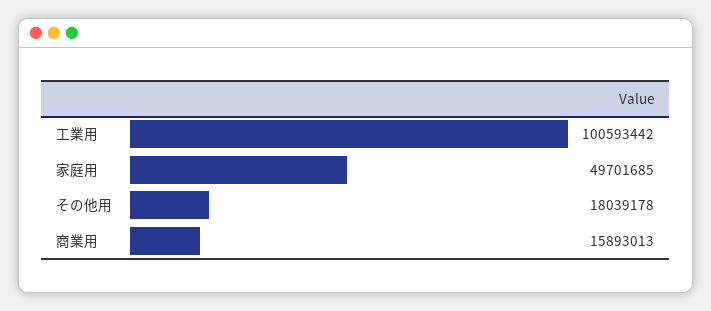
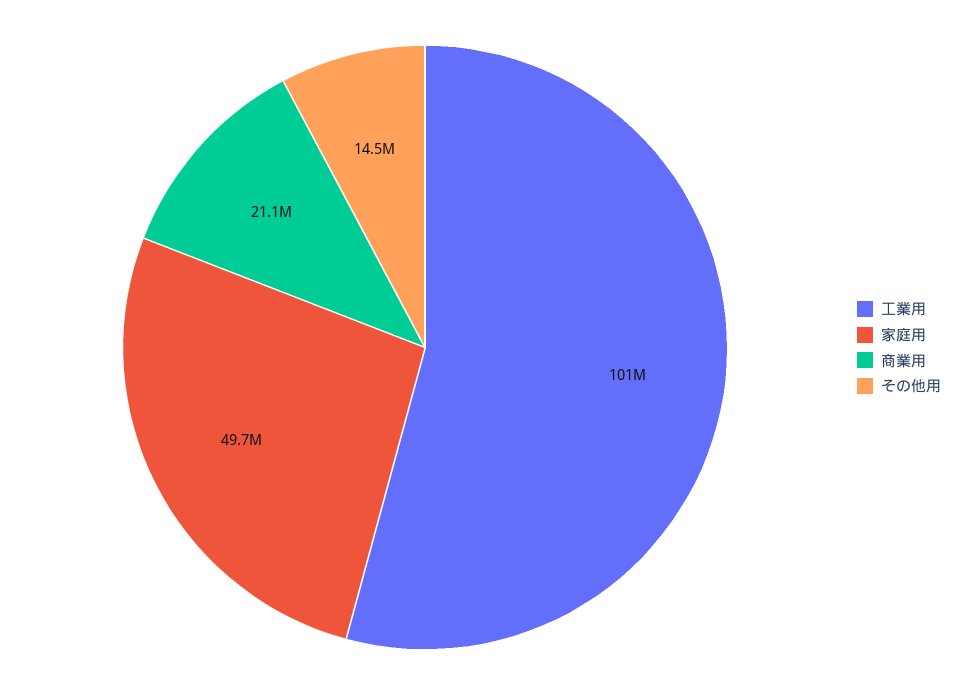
その他用: 18039178 -> 14500000
商業用: 15893013 -> 21100000

